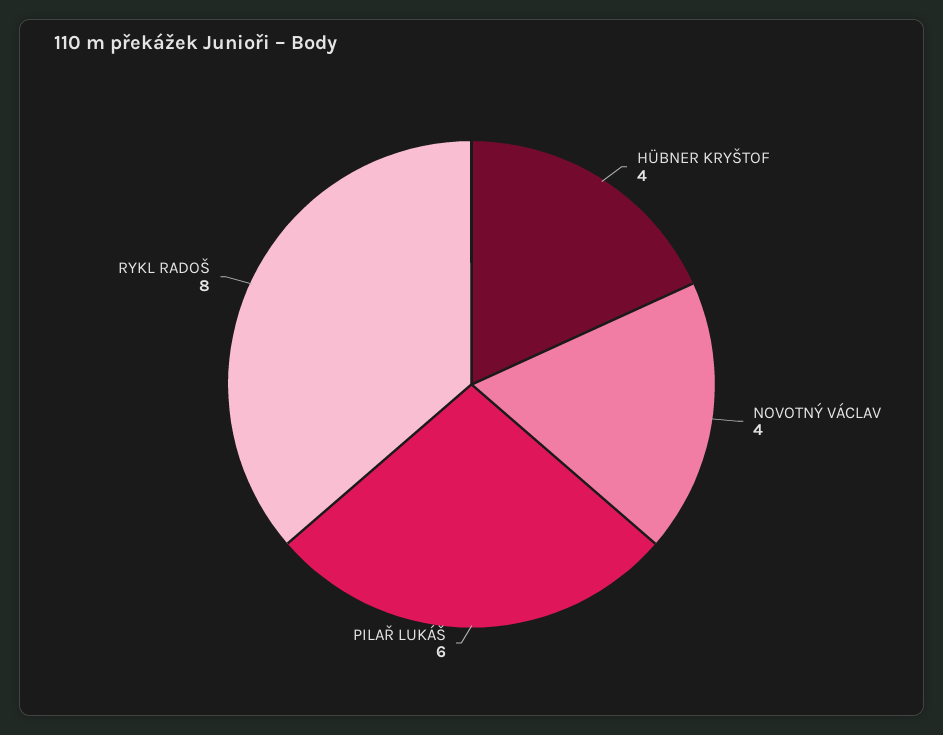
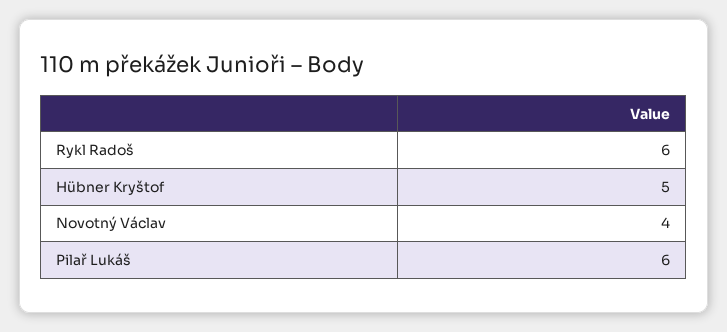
HÜBNER KRYŠTOF: 4 -> 5
RYKL RADOŠ: 8 -> 6

